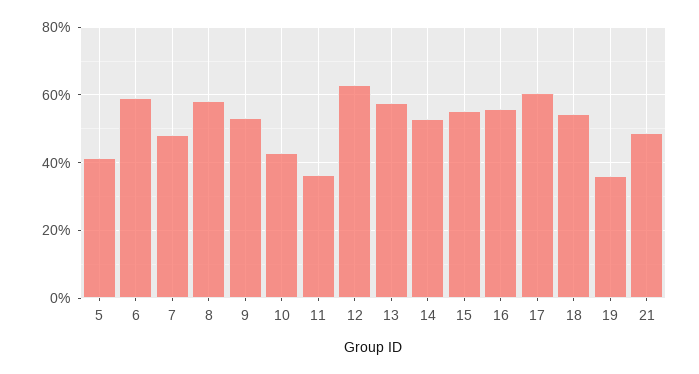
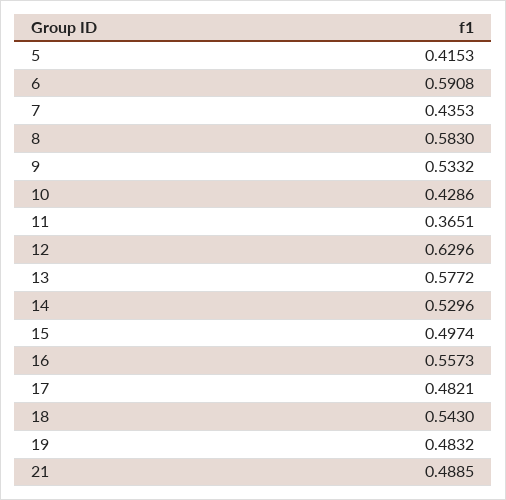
7: 0.48 -> 0.4353
15: 0.56 -> 0.4974
17: 0.6 -> 0.4821
19: 0.36 -> 0.4832

